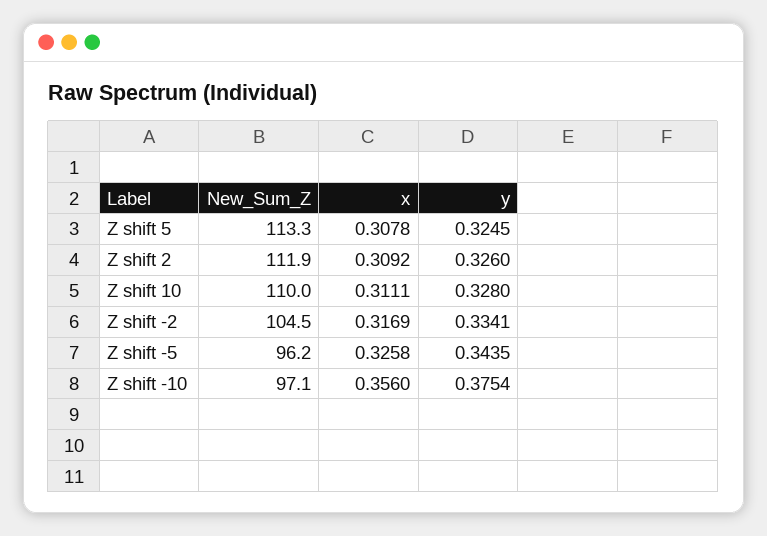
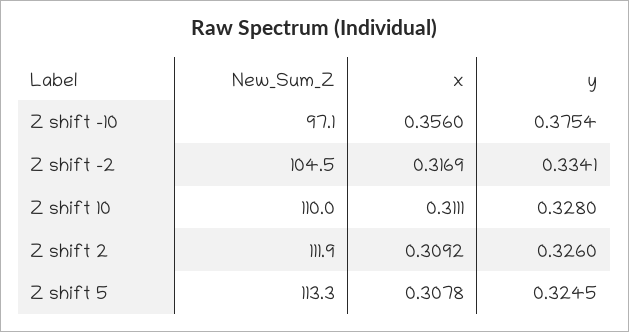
New_Sum_Z, Z shift -5: 96.2 -> none
x, Z shift -5: 0.3258 -> none
y, Z shift -5: 0.3435 -> none

